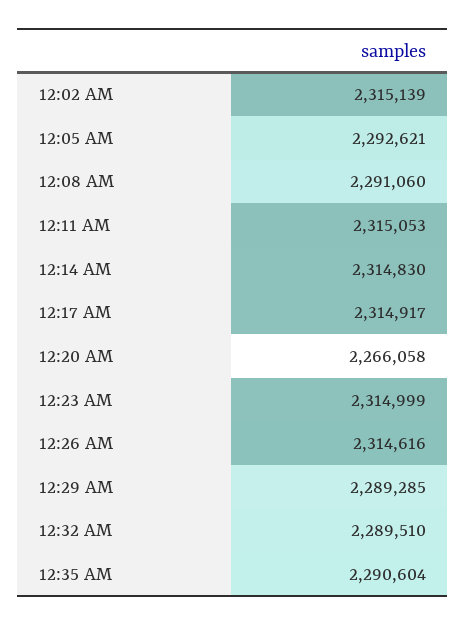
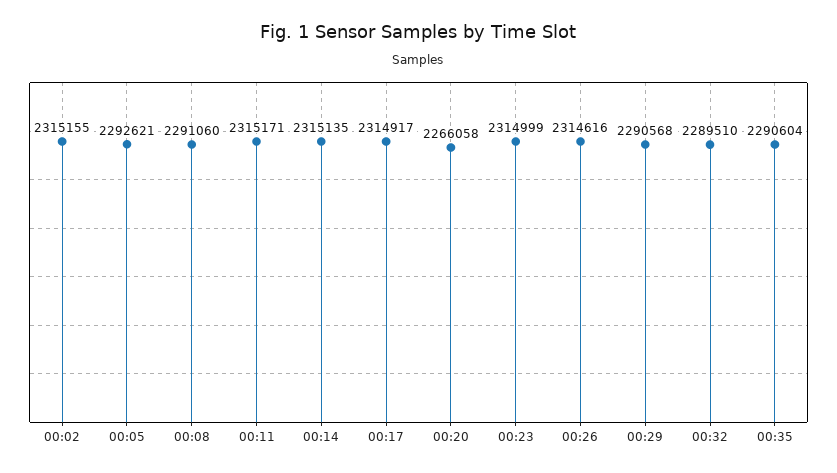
12:02 AM: 2315139 -> 2315155
12:11 AM: 2315053 -> 2315171
12:14 AM: 2314830 -> 2315135
12:29 AM: 2289285 -> 2290568

